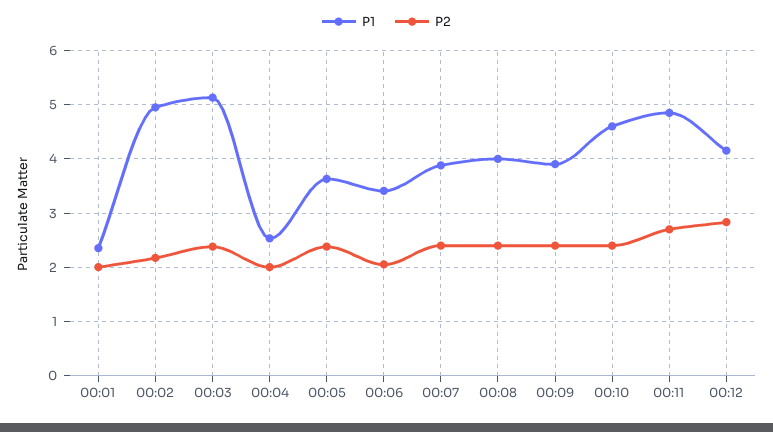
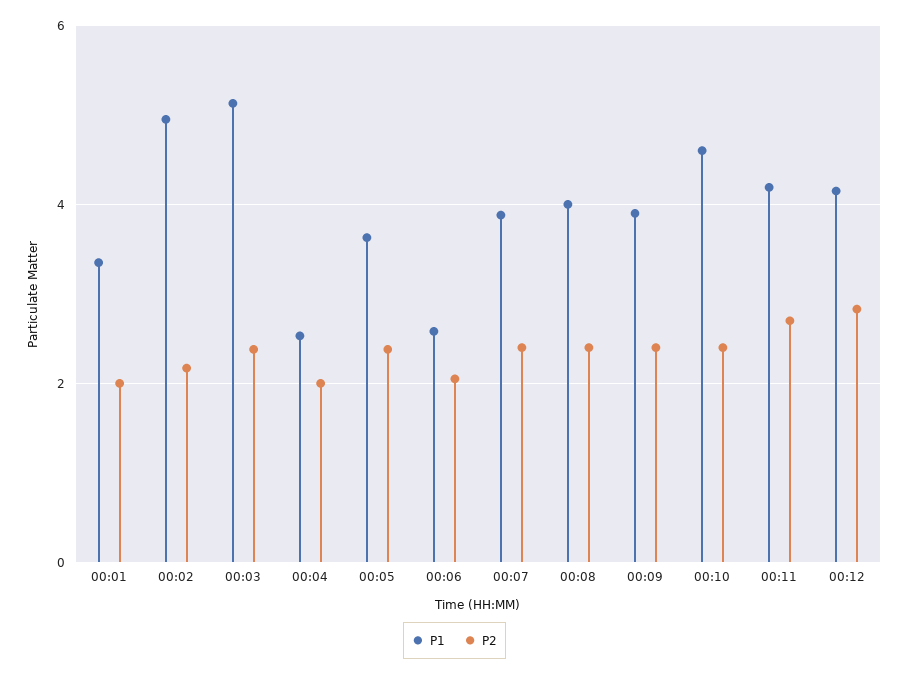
P1, 00:01: 2.4 -> 3.4
P1, 00:06: 3.4 -> 2.6
P1, 00:11: 4.8 -> 4.2

